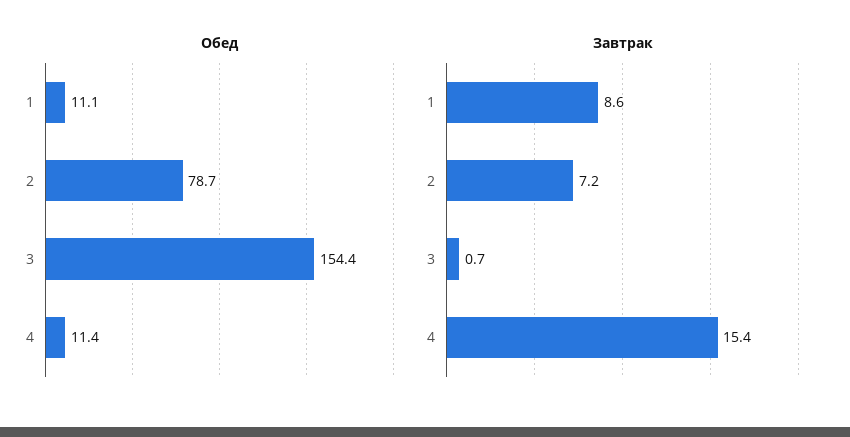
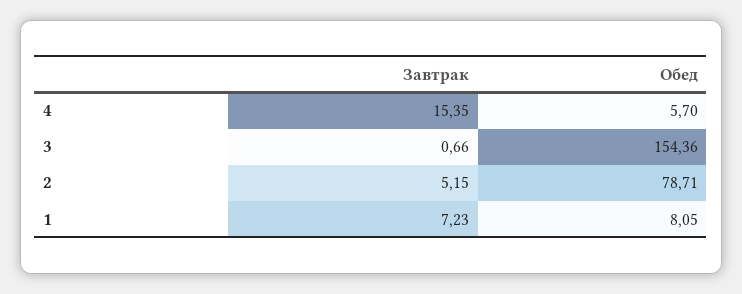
Обед, 1: 11.1 -> 8.05
Обед, 4: 11.4 -> 5.7
Завтрак, 1: 8.6 -> 7.23
Завтрак, 2: 7.2 -> 5.15

